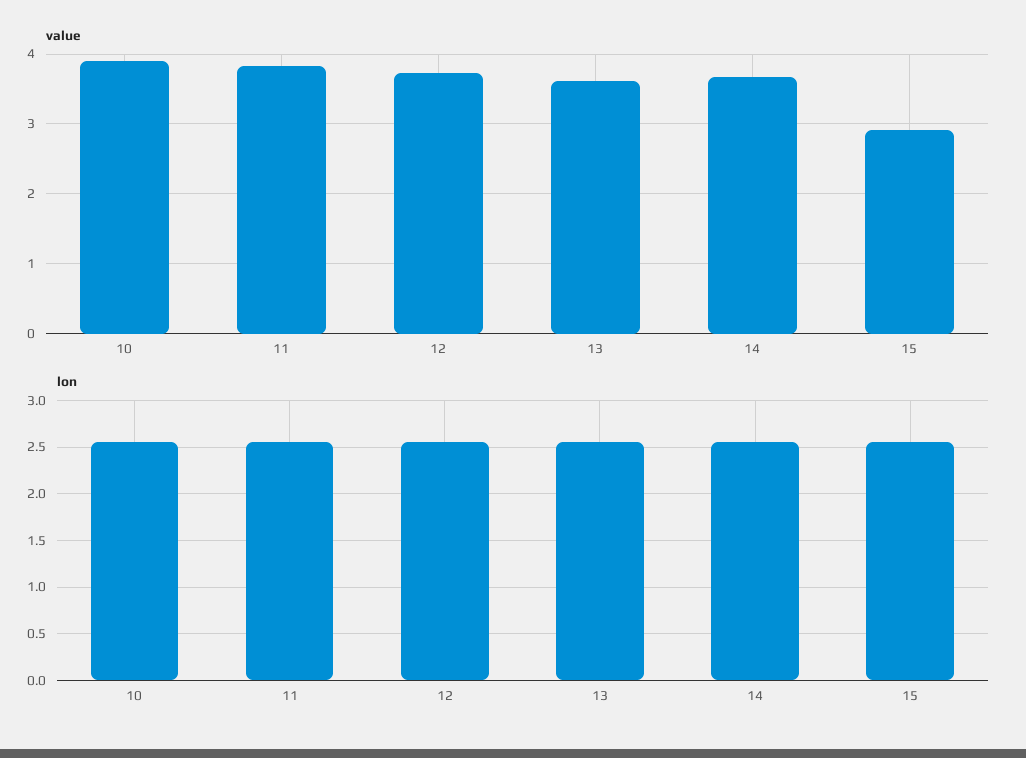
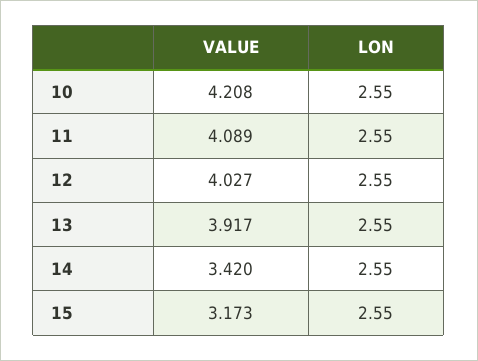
value, 10: 3.9 -> 4.208
value, 11: 3.8 -> 4.089
value, 12: 3.7 -> 4.027
value, 13: 3.6 -> 3.917
value, 14: 3.7 -> 3.42
value, 15: 2.9 -> 3.173

